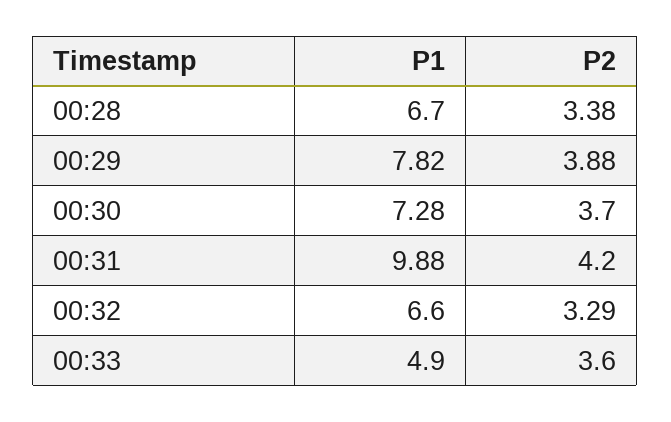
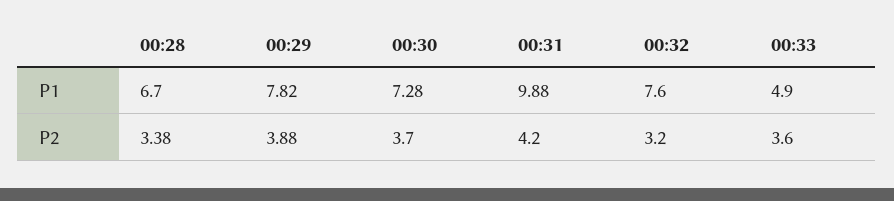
P1, 00:32: 6.6 -> 7.6
P2, 00:32: 3.29 -> 3.2

